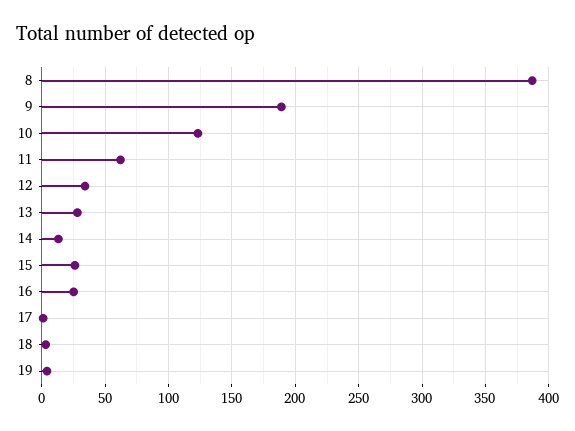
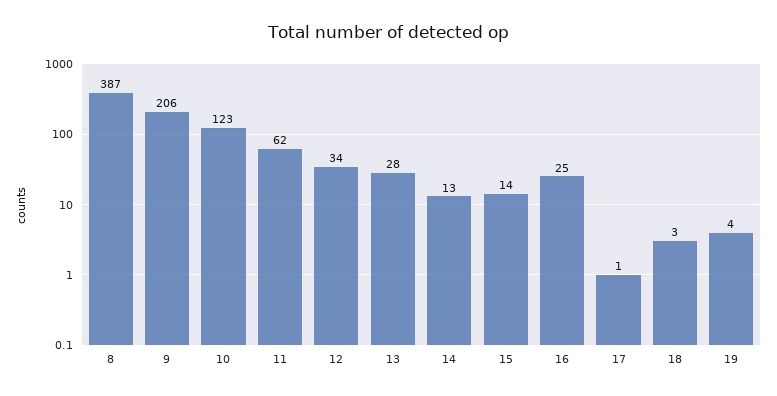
9: 190 -> 206
15: 25 -> 14

